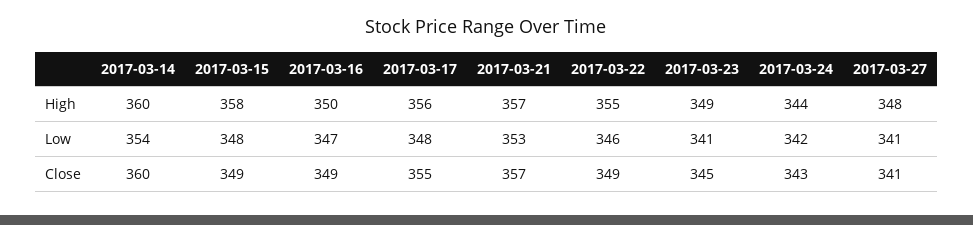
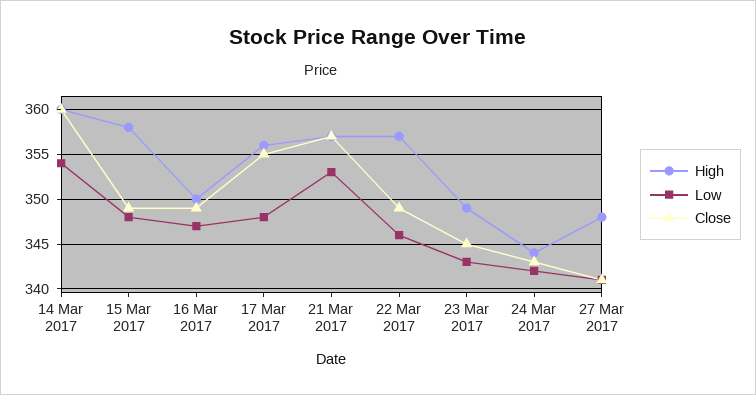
High, 2017-03-22: 355 -> 357
Low, 2017-03-23: 341 -> 343

